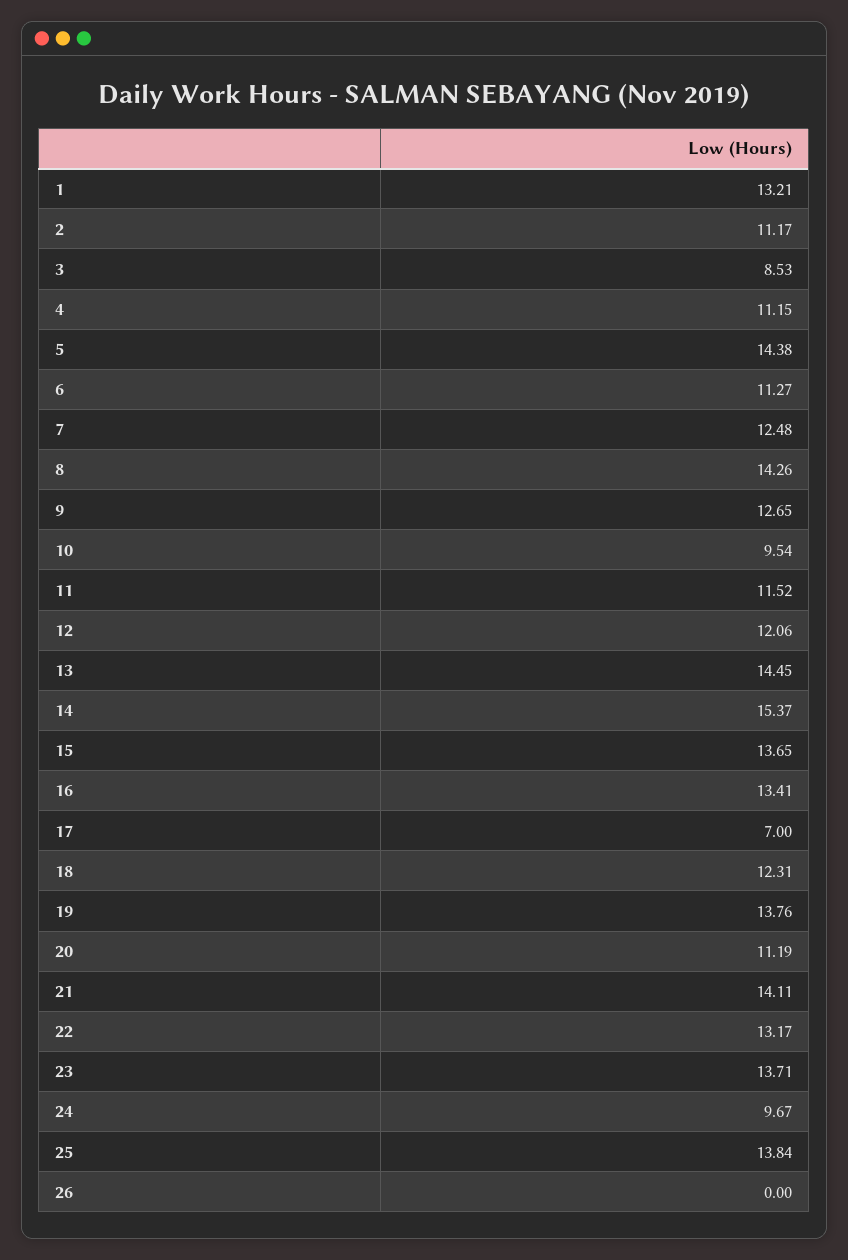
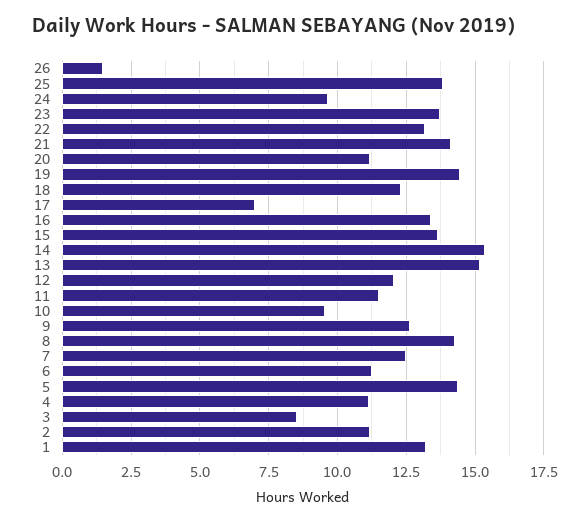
13: 14.45 -> 15.25
19: 13.76 -> 14.5
26: 0 -> 1.5

